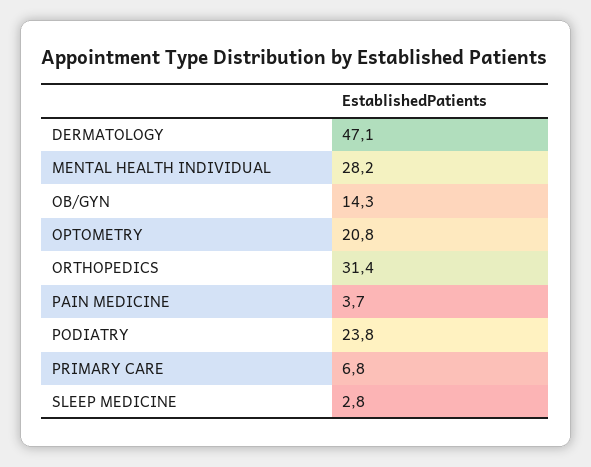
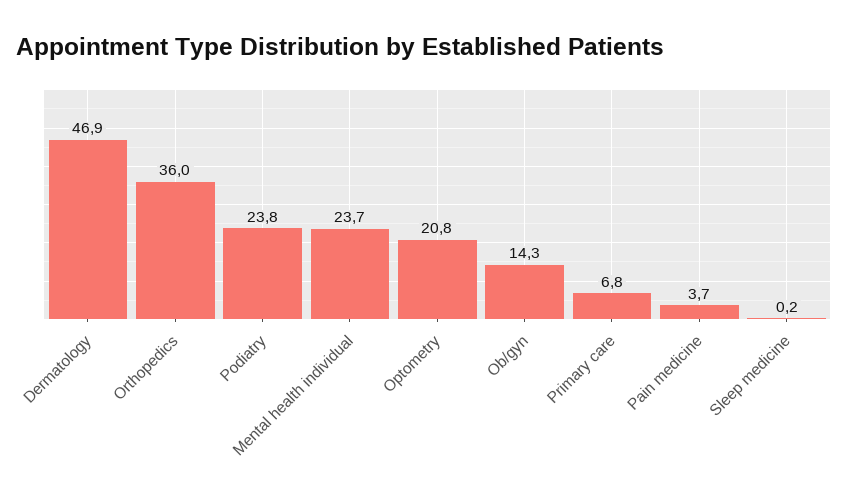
DERMATOLOGY: 47.1 -> 46.9
MENTAL HEALTH INDIVIDUAL: 28.2 -> 23.7
ORTHOPEDICS: 31.4 -> 36
SLEEP MEDICINE: 2.8 -> 0.2

